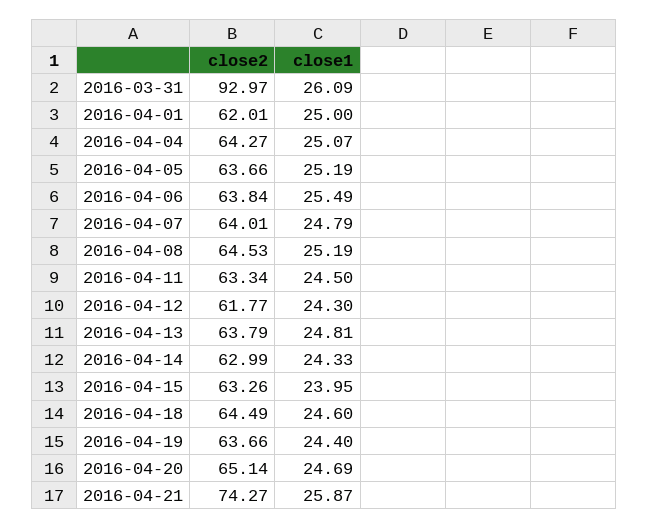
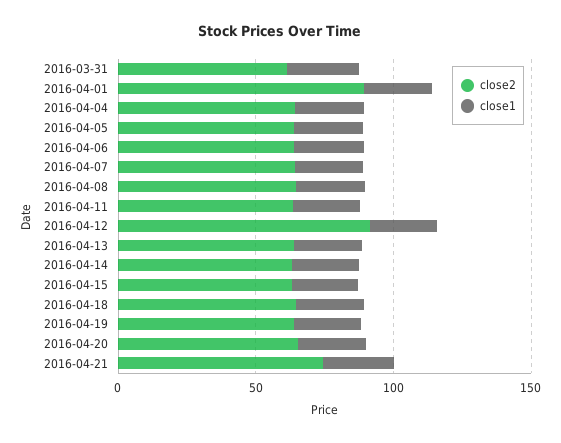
close2, 2016-03-31: 92.97 -> 60
close2, 2016-04-01: 62.01 -> 90
close2, 2016-04-12: 61.77 -> 90

